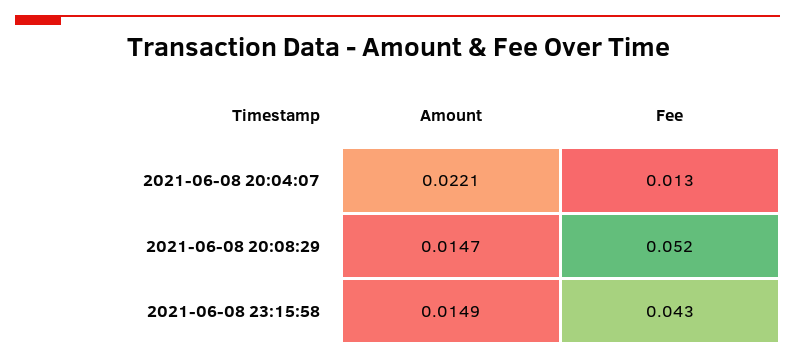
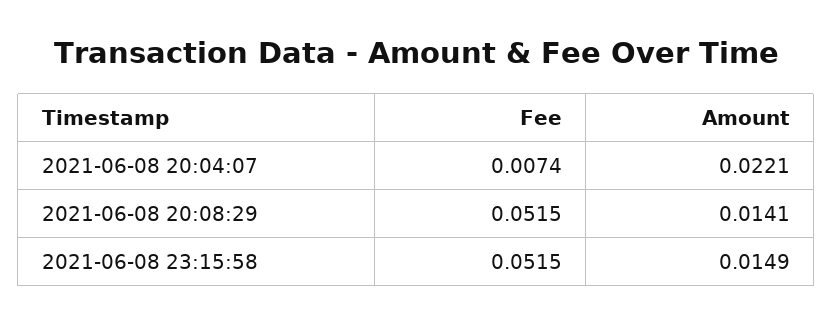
Fee, 2021-06-08 20:04:07: 0.013 -> 0.0074
Amount, 2021-06-08 20:08:29: 0.0147 -> 0.0141
Fee, 2021-06-08 23:15:58: 0.043 -> 0.0515

